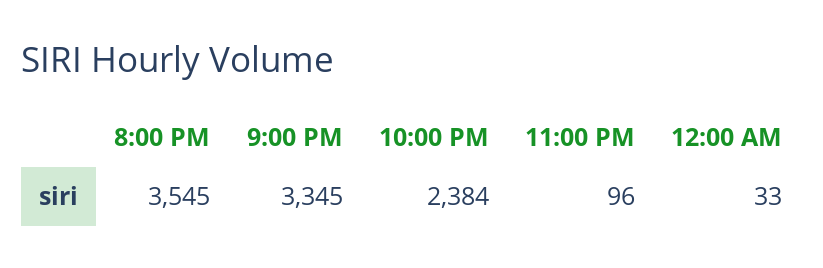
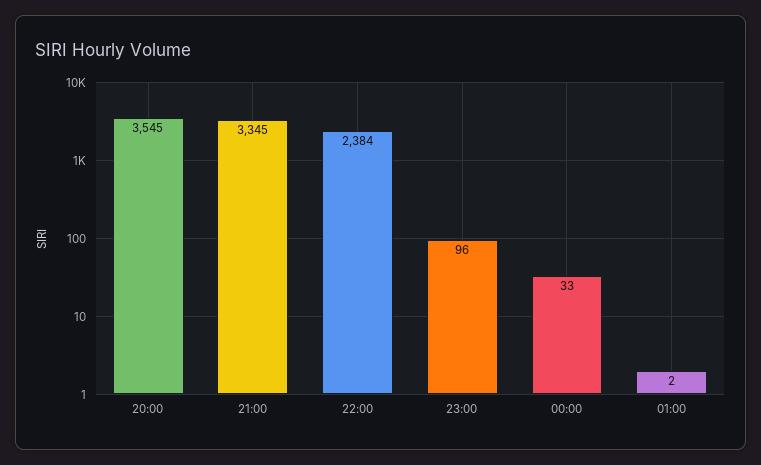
01:00: none -> 2

